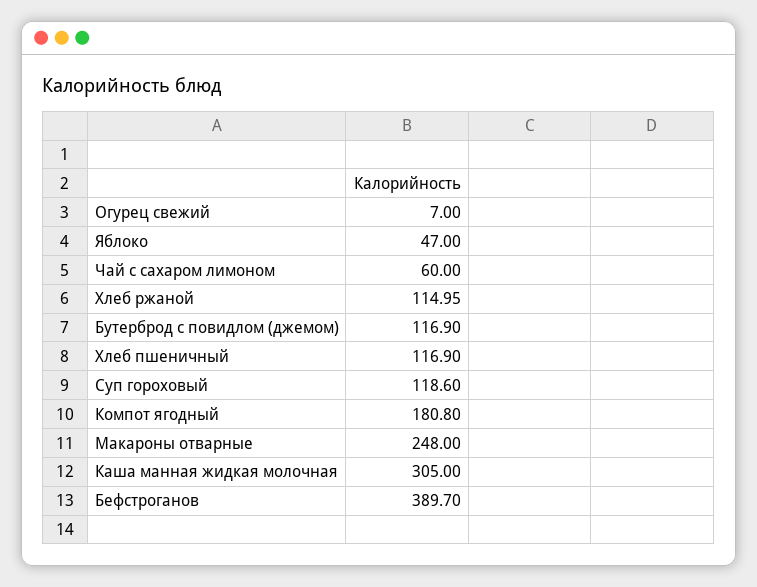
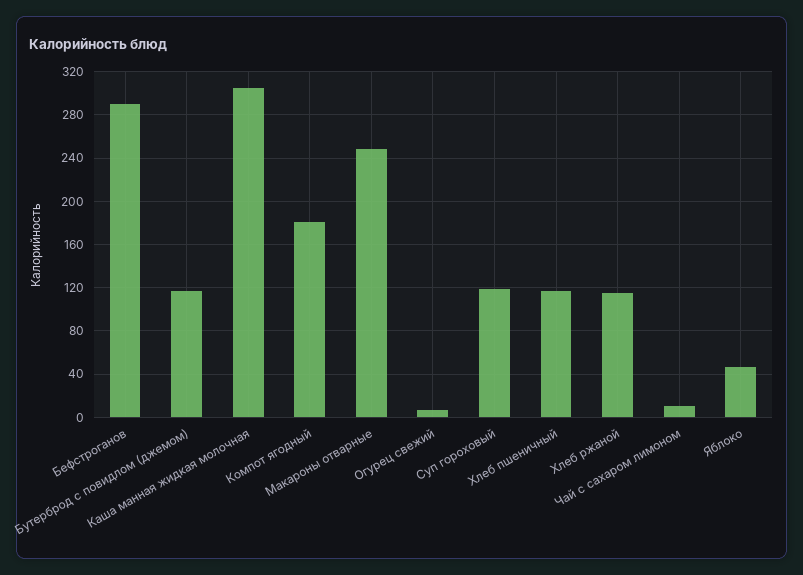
Чай с сахаром лимоном: 60 -> 10
Бефстроганов: 389.7 -> 290

